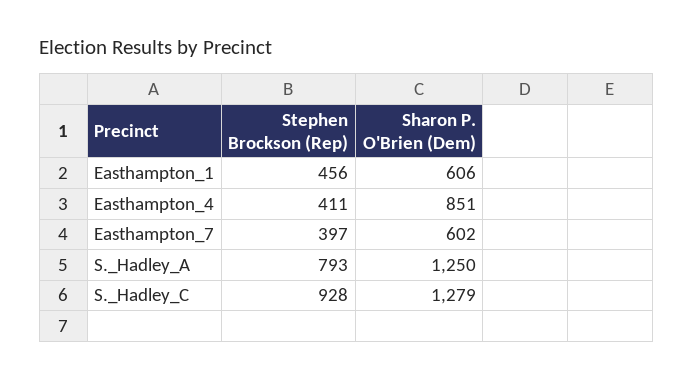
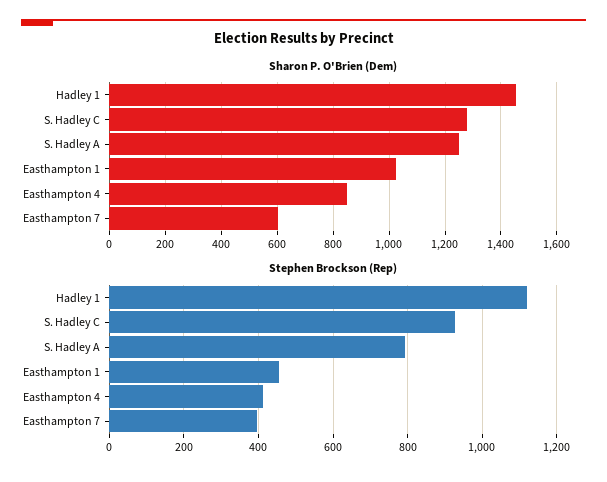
Sharon P. O'Brien (Dem), Easthampton_1: 606 -> 1025
Sharon P. O'Brien (Dem), Hadley 1: none -> 1450
Stephen Brockson (Rep), Hadley 1: none -> 1120

